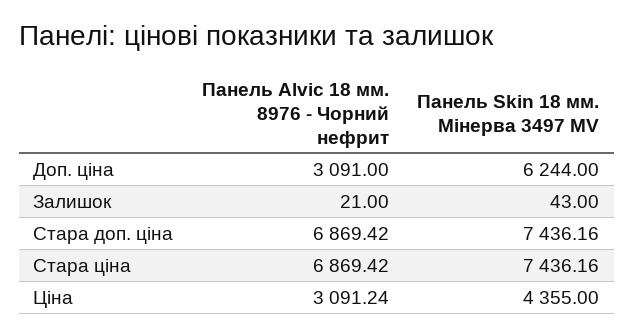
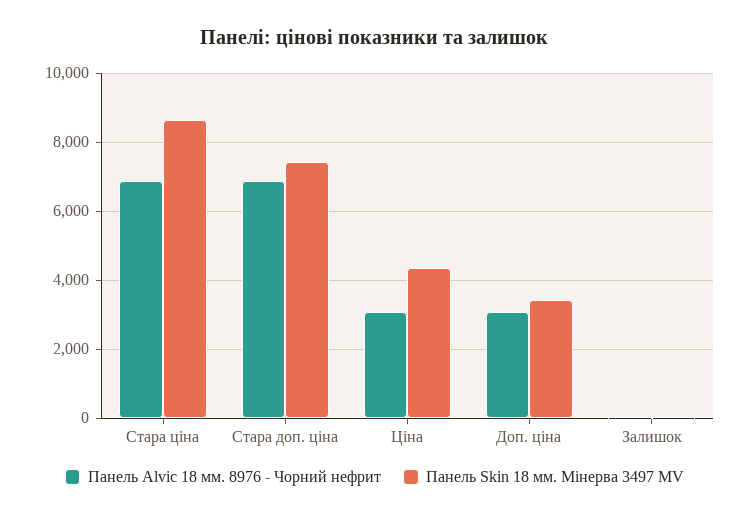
Панель Skin 18 мм. Мінерва 3497 MV, Доп. ціна: 6244 -> 3400
Панель Skin 18 мм. Мінерва 3497 MV, Стара ціна: 7436.16 -> 8600

